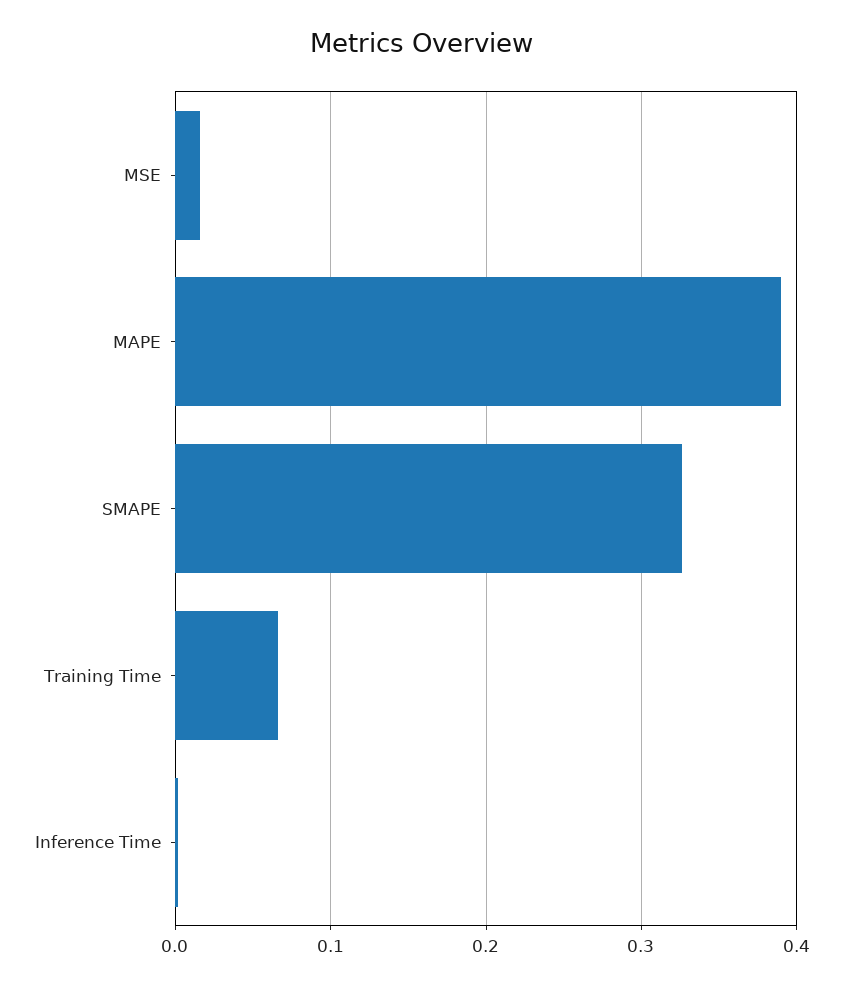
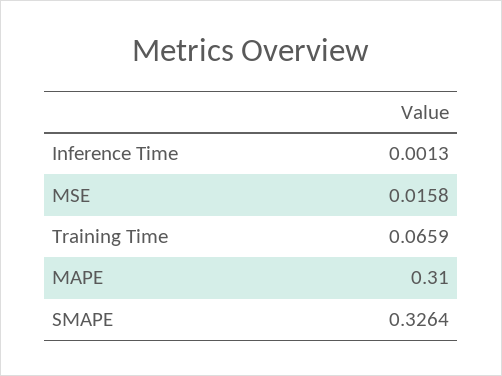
MAPE: 0.39 -> 0.31

